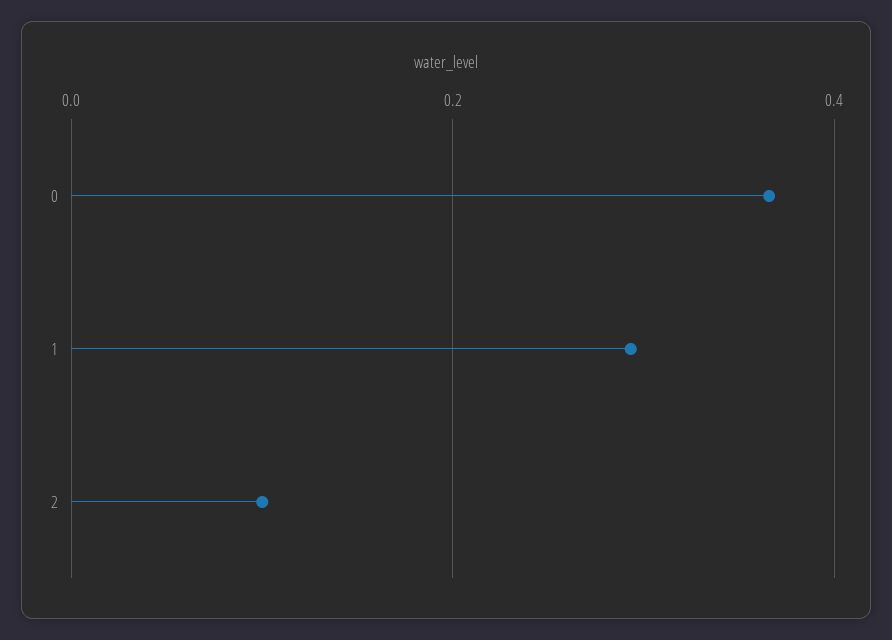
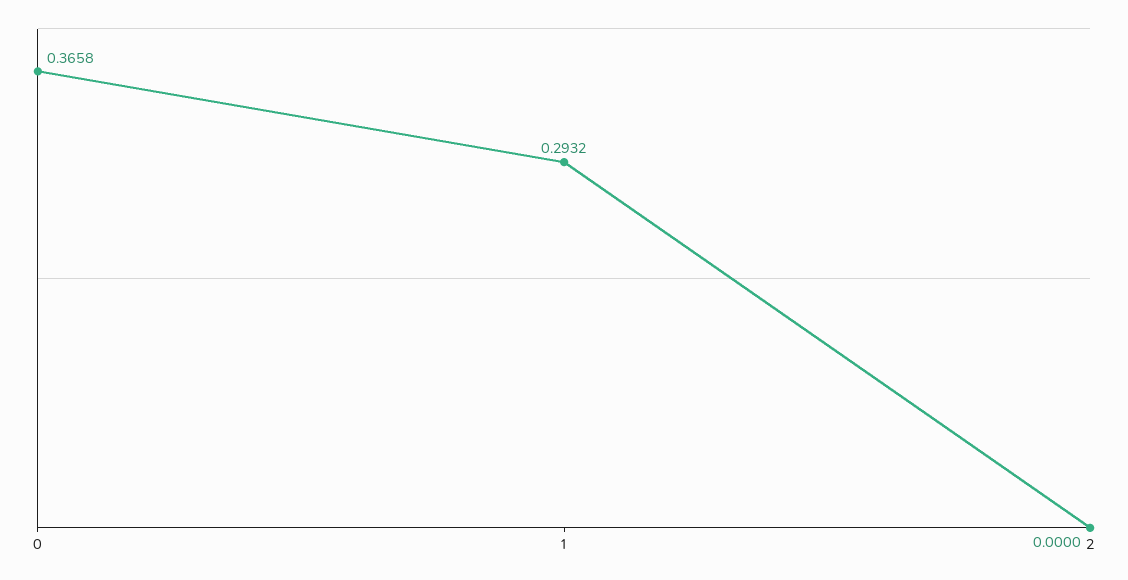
2: 0.1 -> 0

